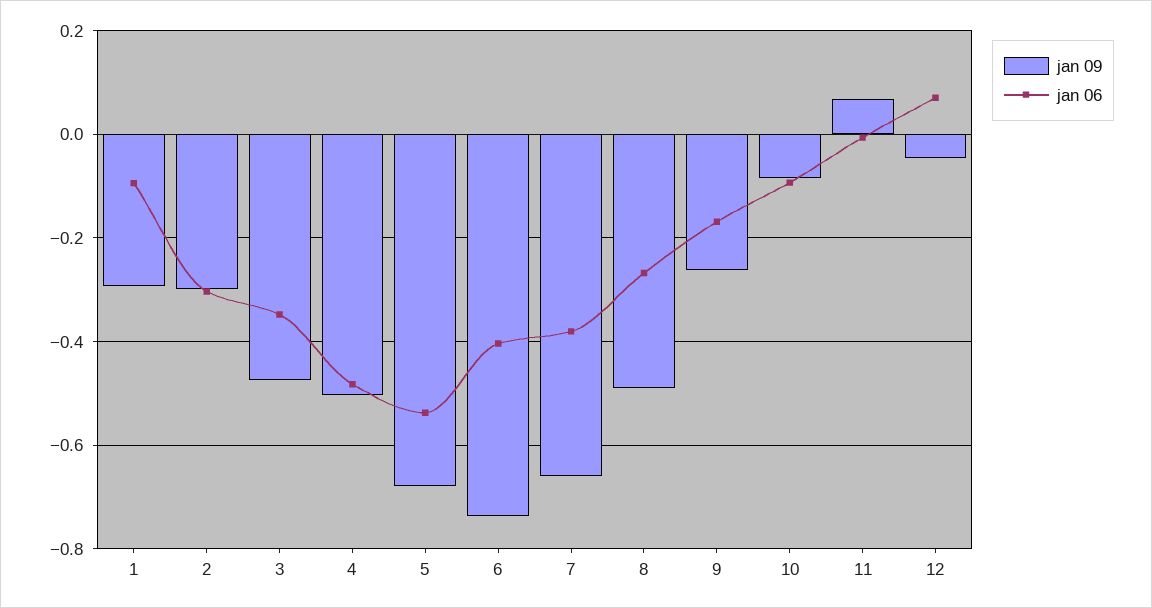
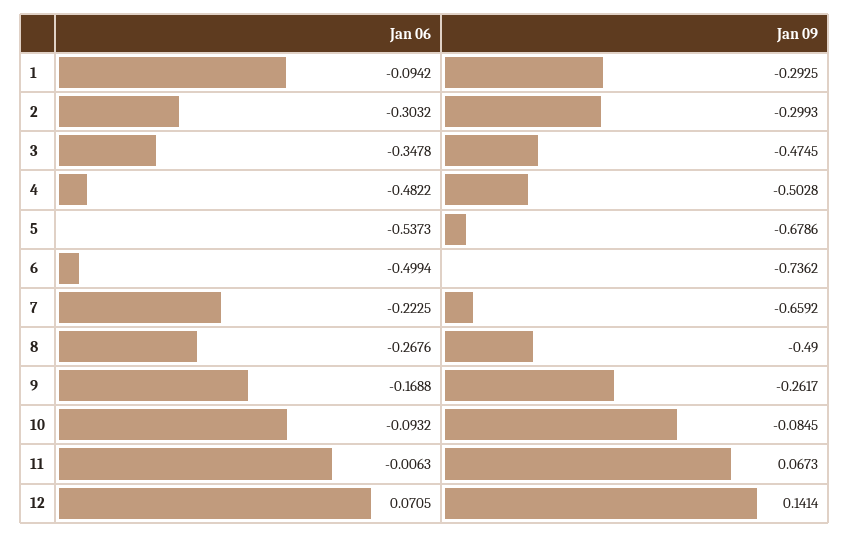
jan 06, 6: -0.4 -> -0.4994
jan 06, 7: -0.38 -> -0.2225
jan 09, 12: -0.04 -> 0.1414

